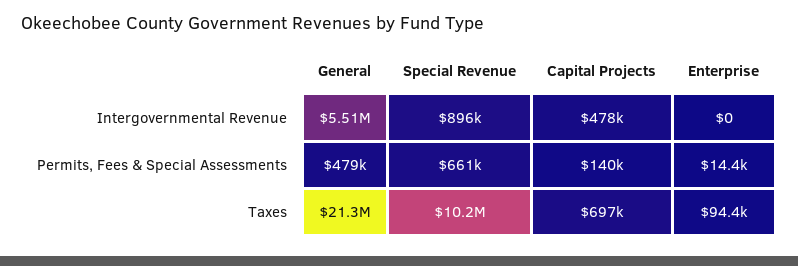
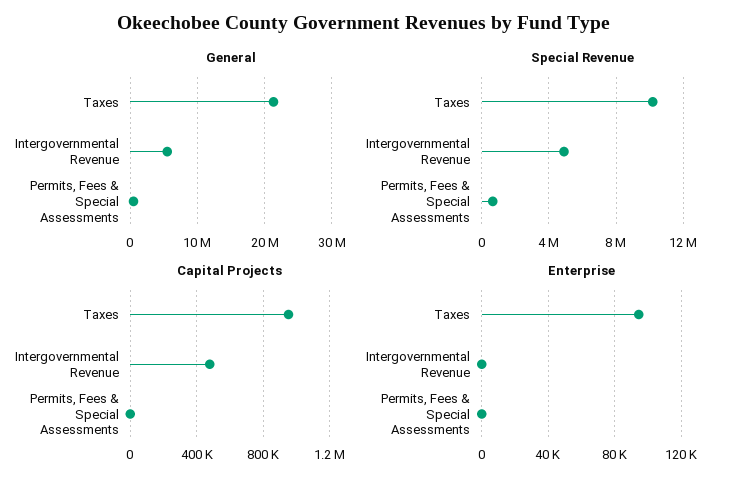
Special Revenue, Intergovernmental Revenue: 896000 -> 5000000
Capital Projects, Permits, Fees & Special Assessments: 140000 -> 0
Enterprise, Permits, Fees & Special Assessments: 14400 -> 0
Capital Projects, Taxes: 697000 -> 950000

